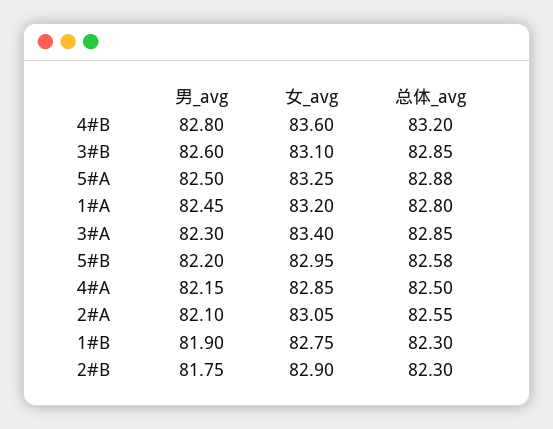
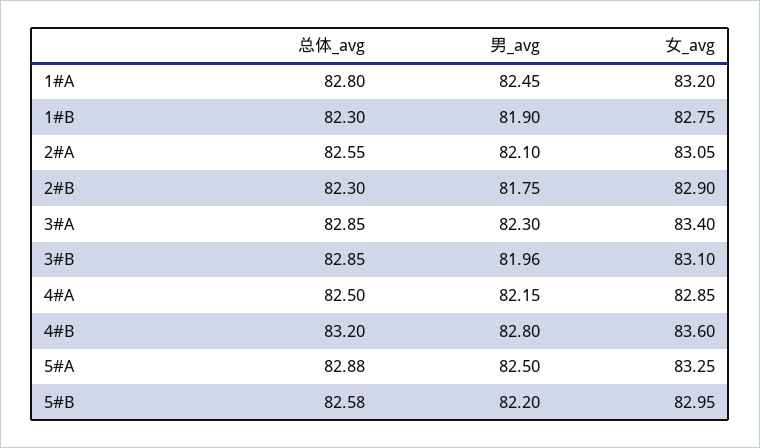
男_avg, 3#B: 82.6 -> 81.96

